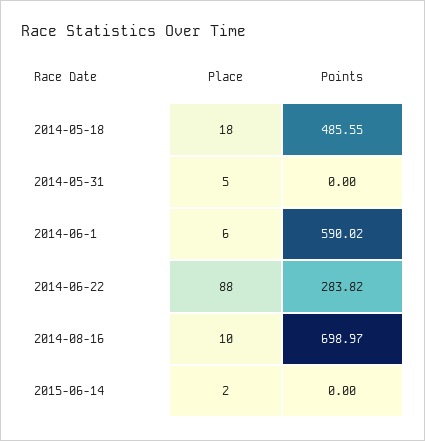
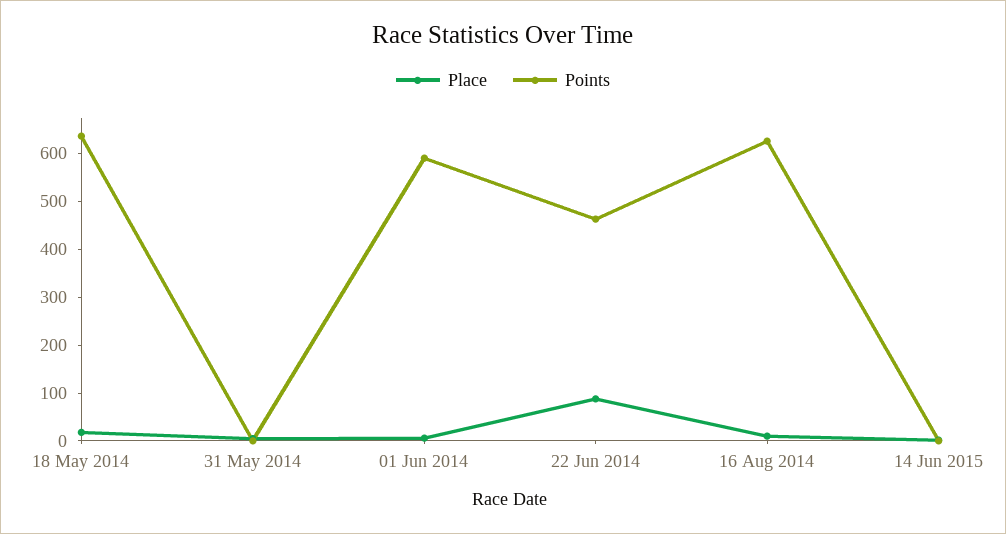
Points, 2014-05-18: 485.55 -> 640
Points, 2014-06-22: 283.82 -> 460
Points, 2014-08-16: 698.97 -> 620

